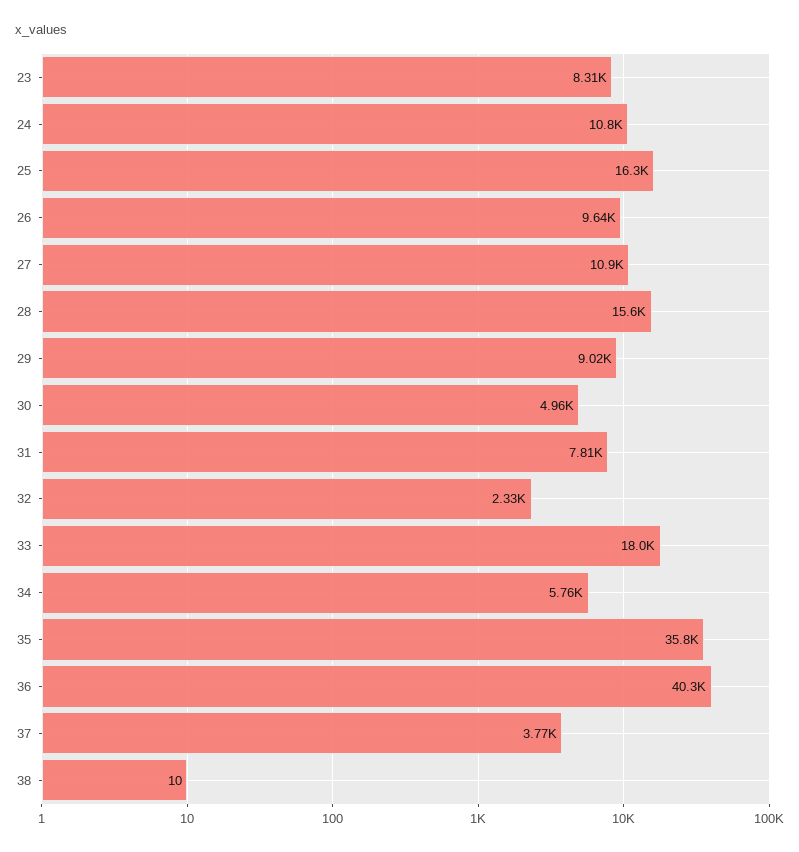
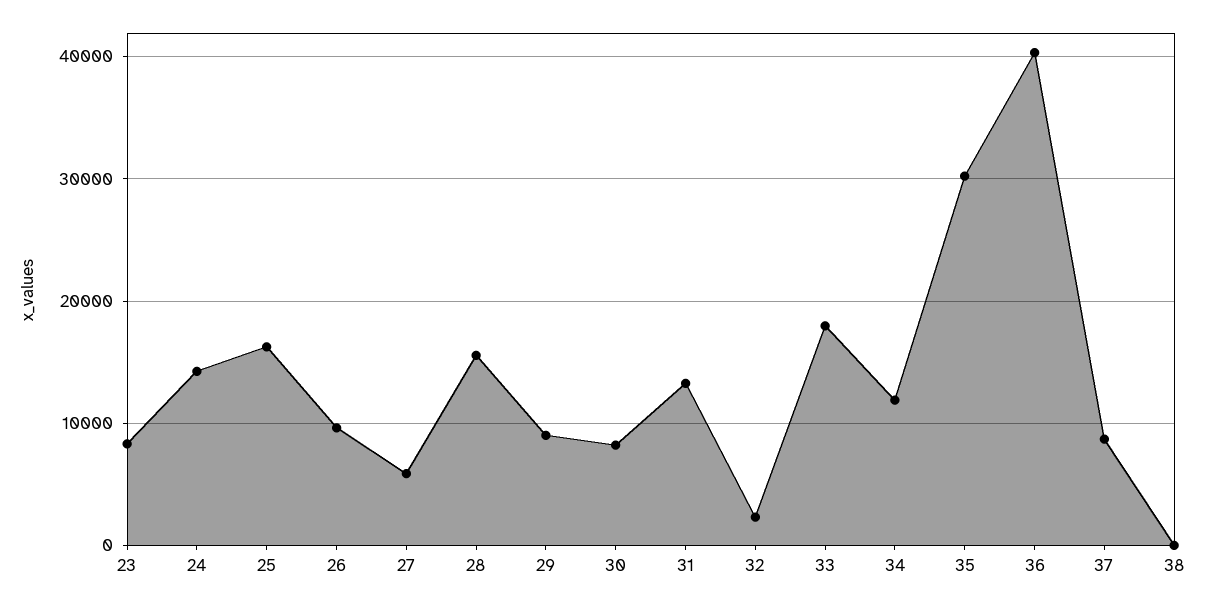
24: 10800 -> 14000
27: 10900 -> 6000
30: 4960 -> 8000
31: 7810 -> 13000
34: 5760 -> 12000
35: 35800 -> 30000
37: 3770 -> 9000

